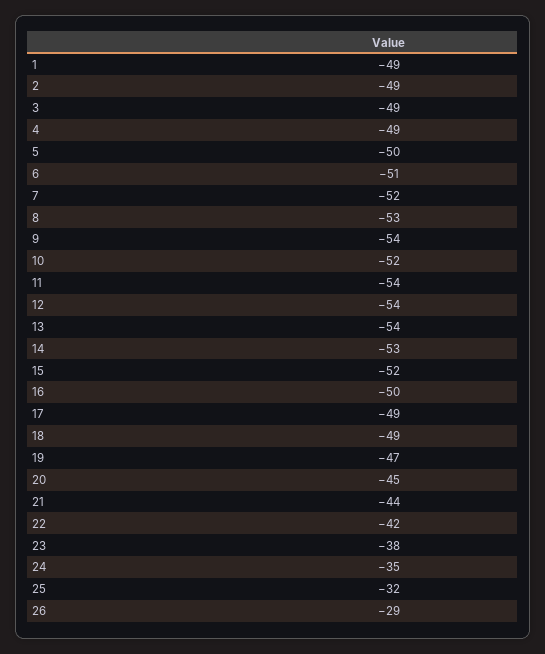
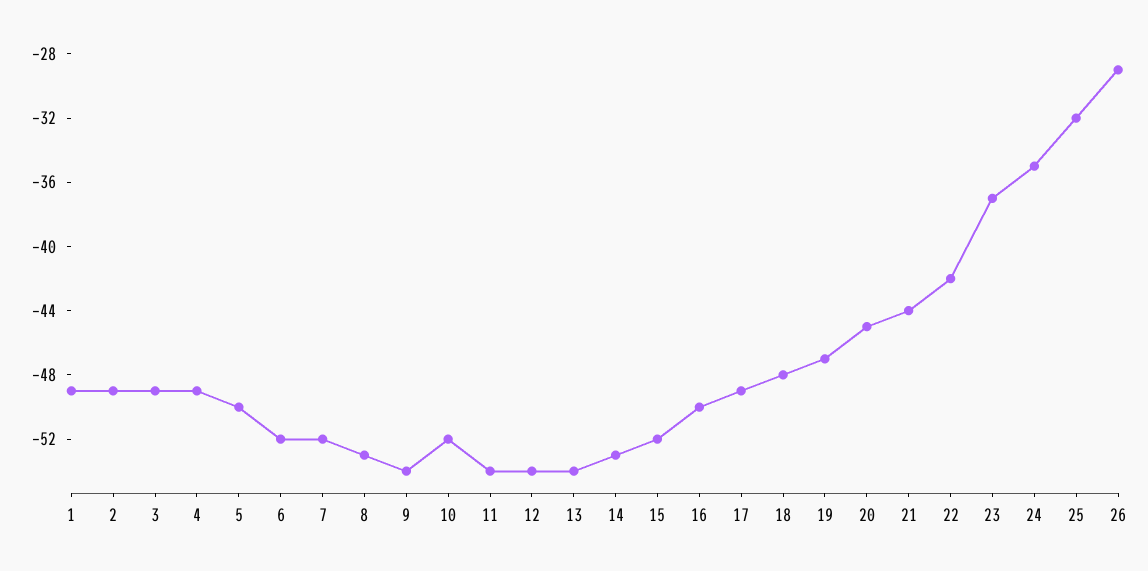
6: -51 -> -52
18: -49 -> -48
23: -38 -> -37

